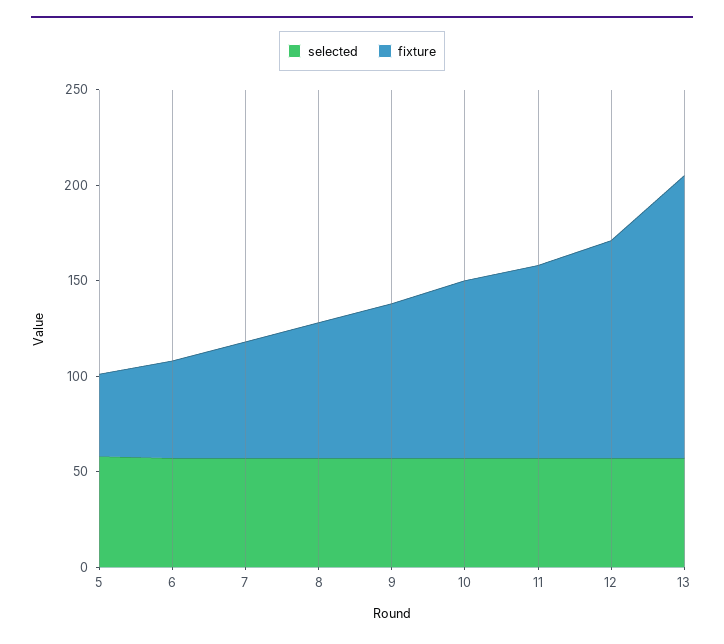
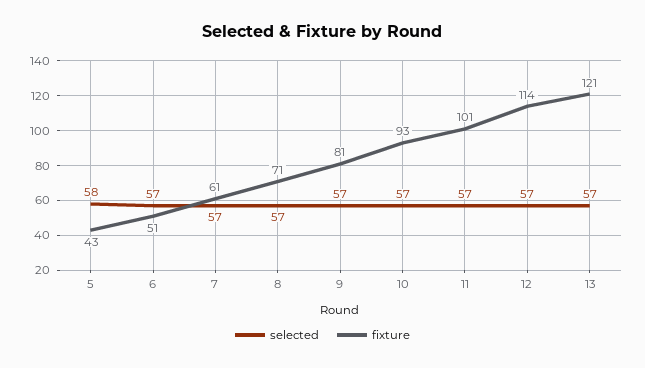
fixture, 13: 150 -> 121

